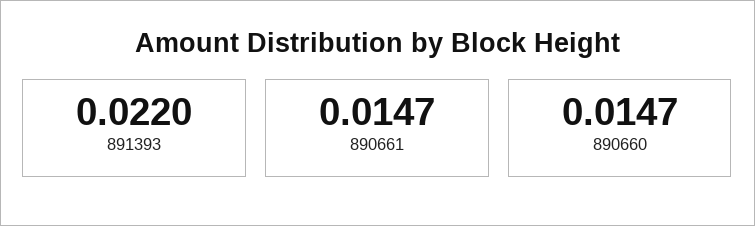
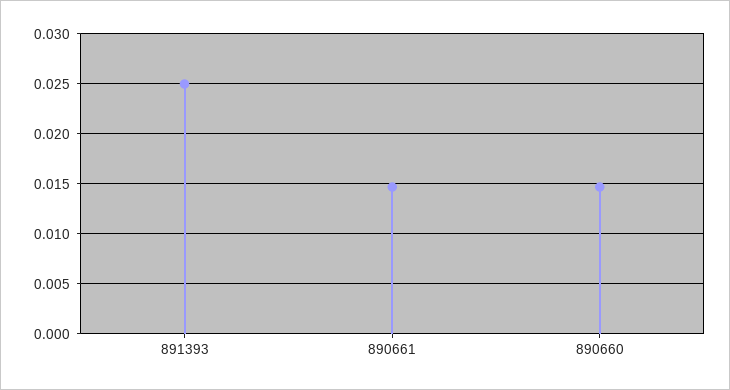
891393: 0.022 -> 0.025

